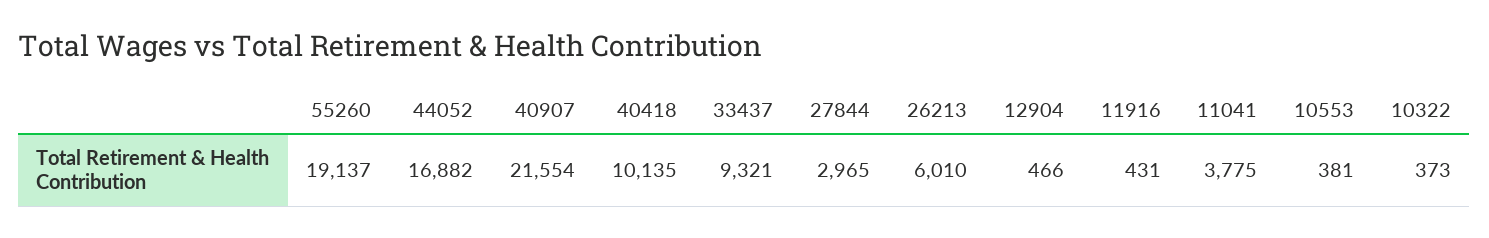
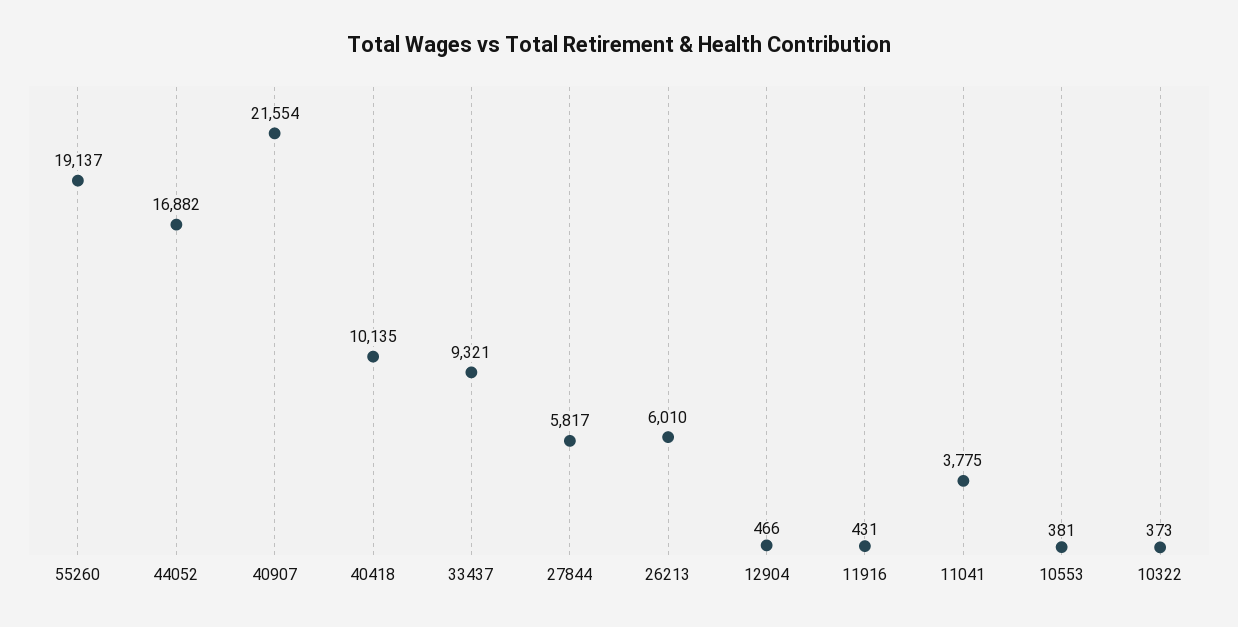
27844: 2965 -> 5817

